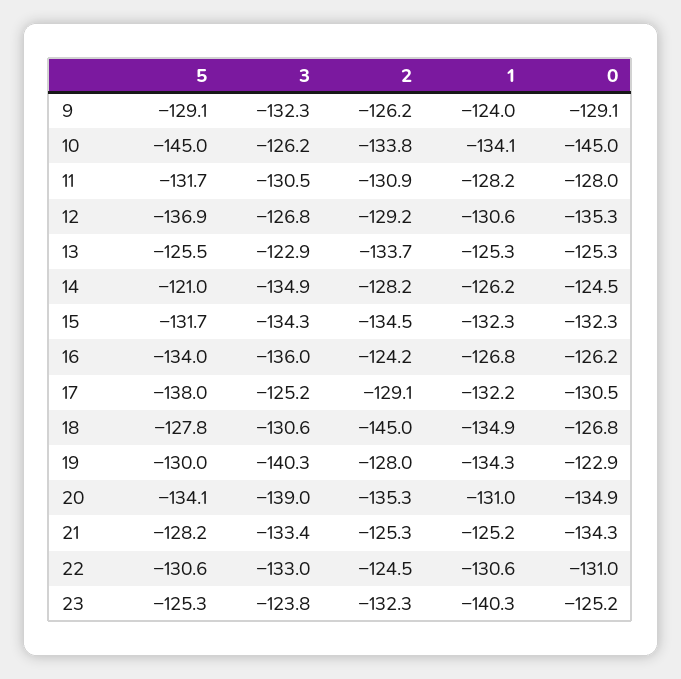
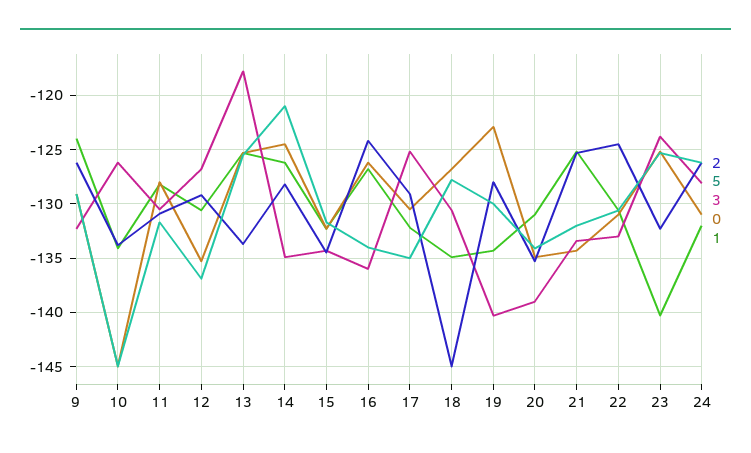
3, 13: -122.9 -> -118
5, 17: -138 -> -135
5, 21: -128.2 -> -132
2, 24: none -> -126
5, 24: none -> -126
3, 24: none -> -128
0, 24: none -> -131
1, 24: none -> -132

